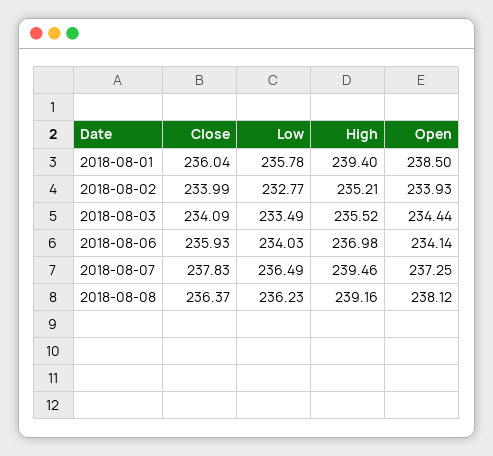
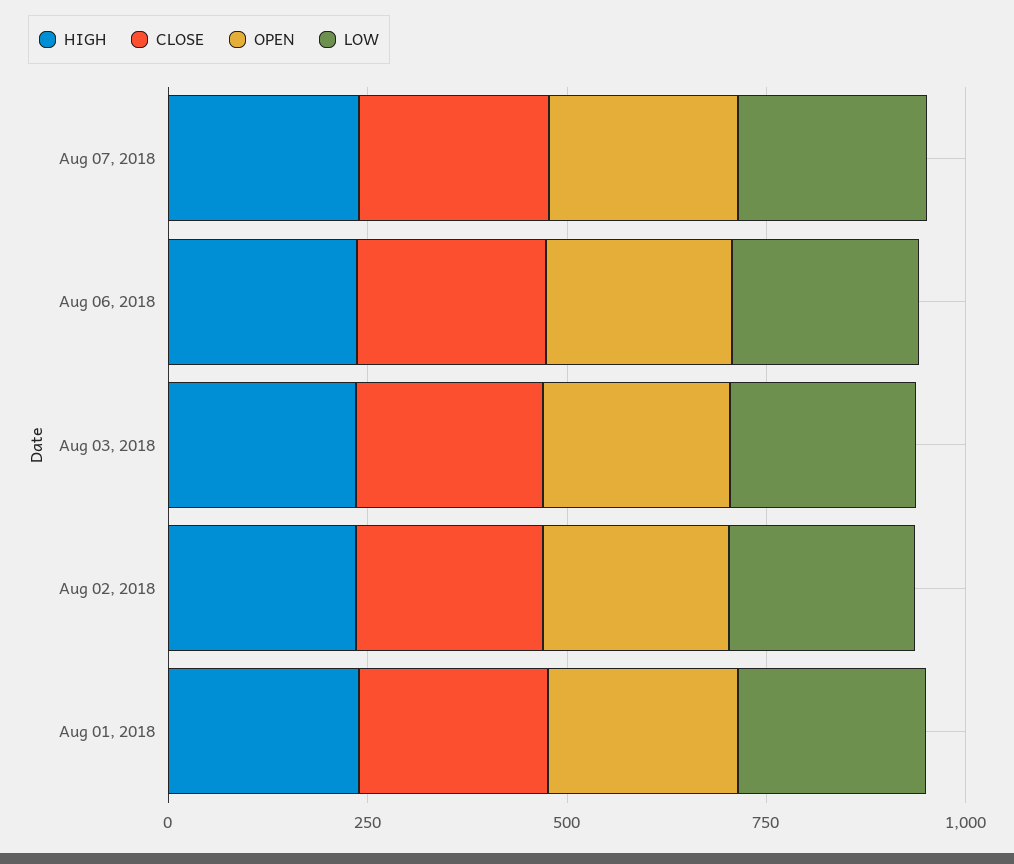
Close, 2018-08-08: 236.37 -> none
Low, 2018-08-08: 236.23 -> none
High, 2018-08-08: 239.16 -> none
Open, 2018-08-08: 238.12 -> none

